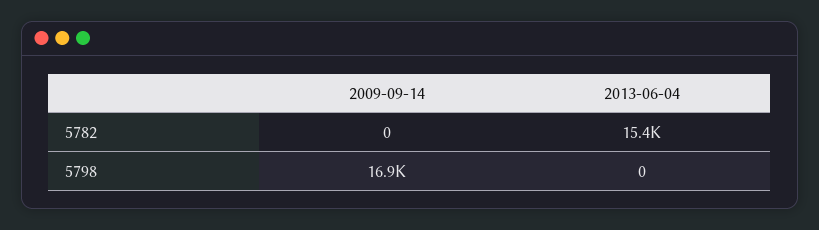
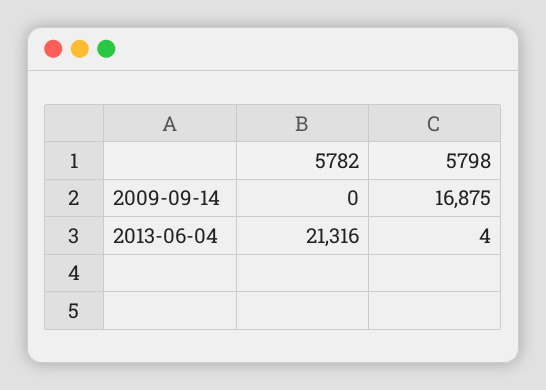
2013-06-04, 5782: 15400 -> 21316
2013-06-04, 5798: 0 -> 4

